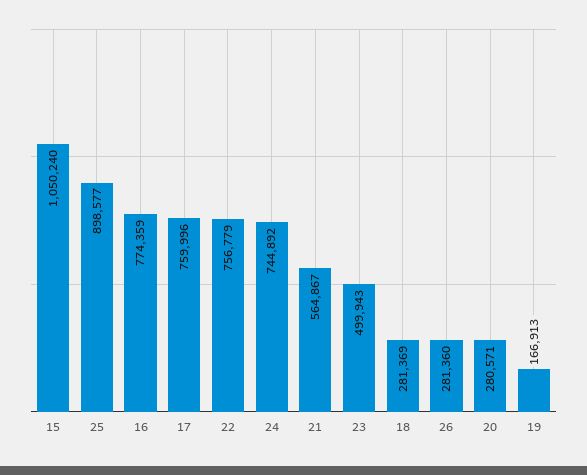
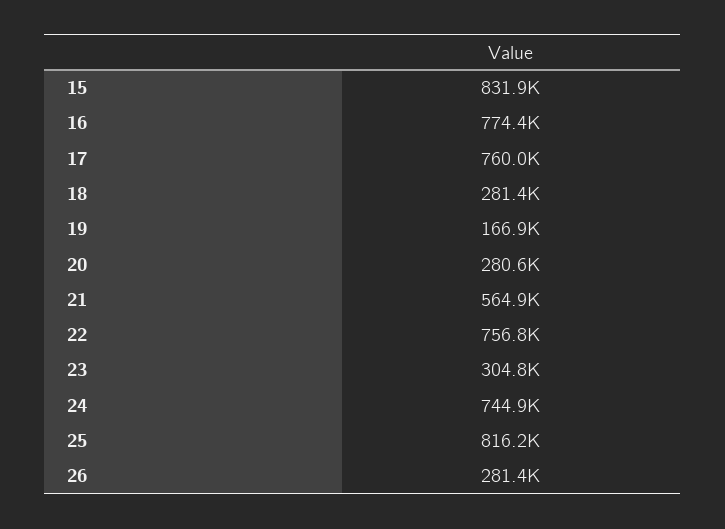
15: 1050240 -> 831900
25: 898577 -> 816200
23: 499943 -> 304800

